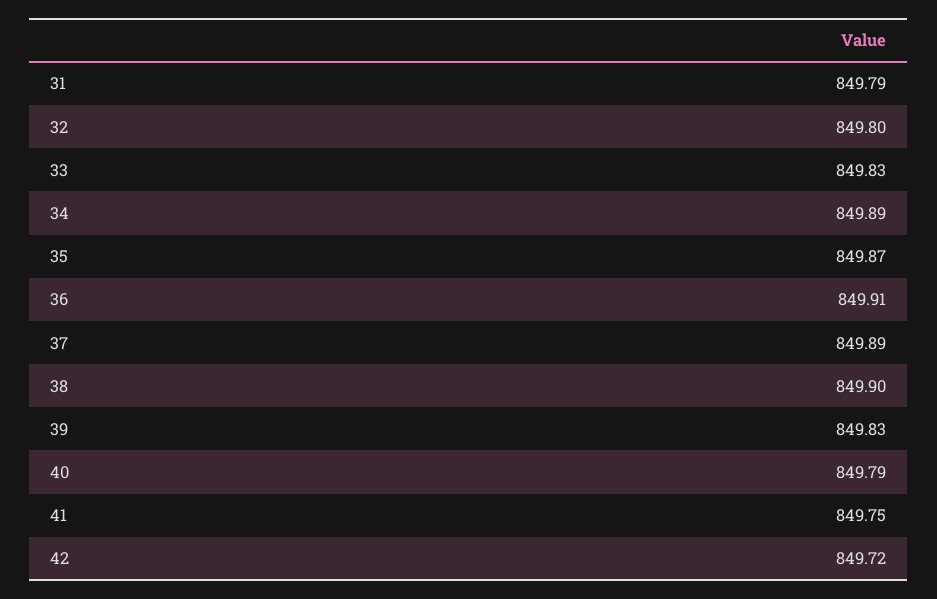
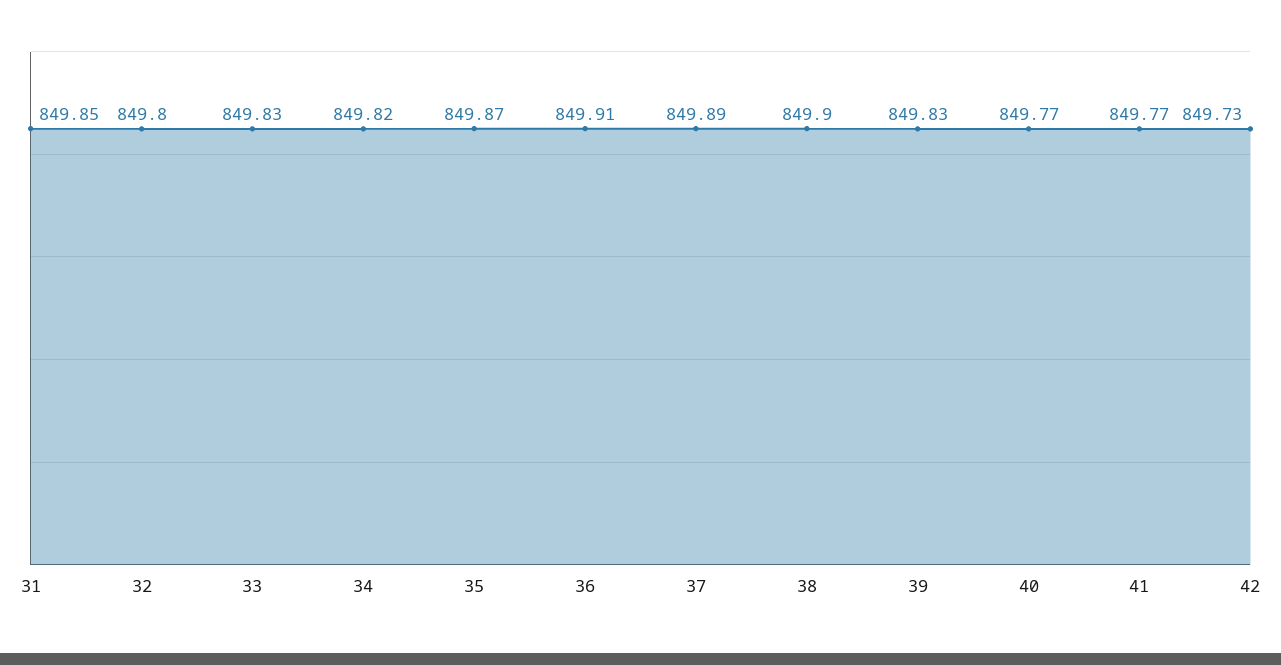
31: 849.79 -> 849.85
34: 849.89 -> 849.82
40: 849.79 -> 849.77
41: 849.75 -> 849.77
42: 849.72 -> 849.73

